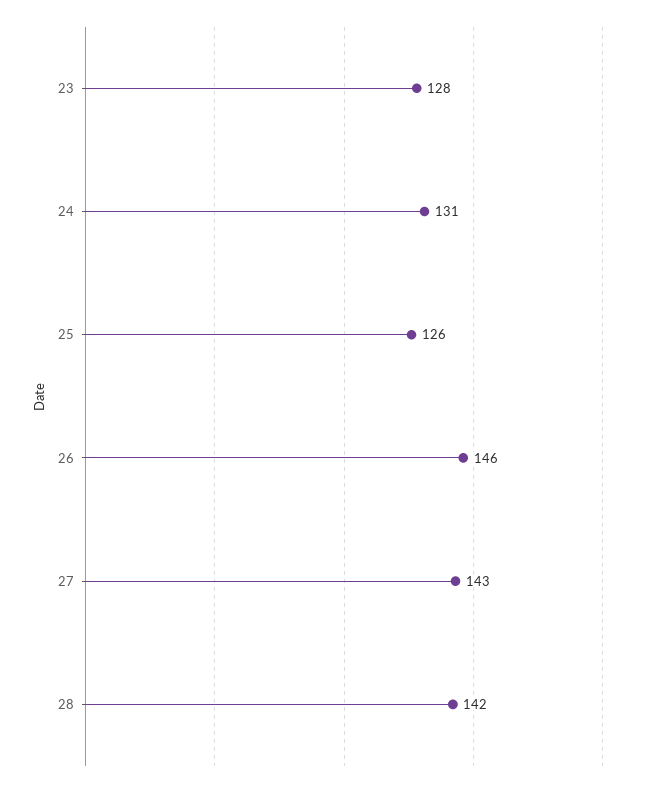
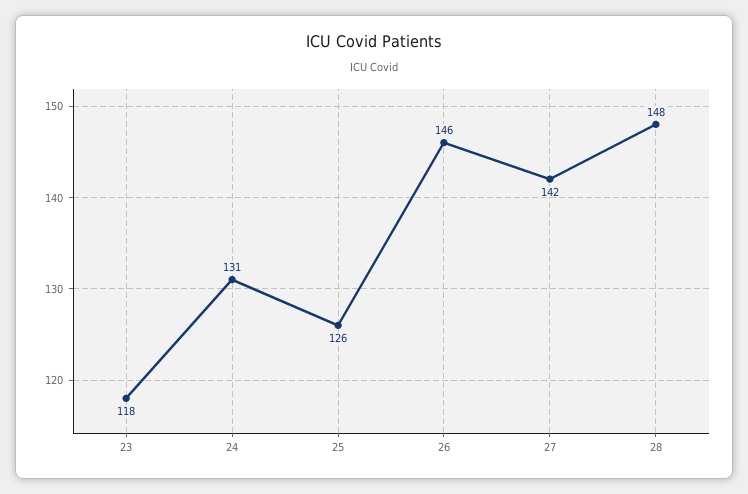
23: 128 -> 118
27: 143 -> 142
28: 142 -> 148

